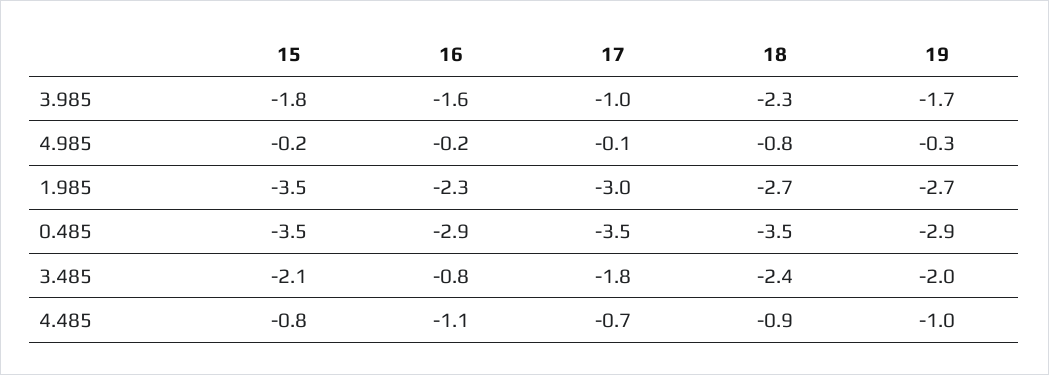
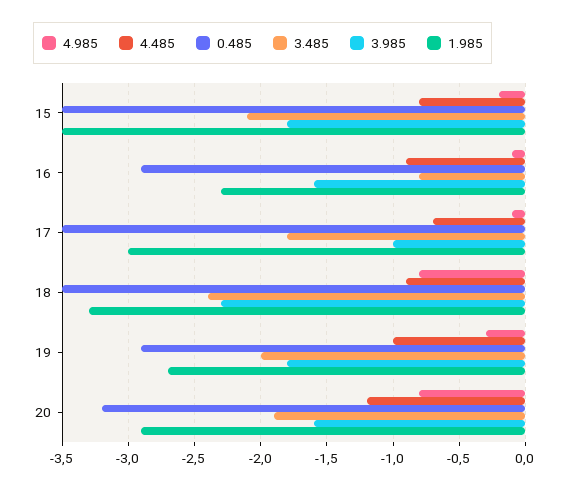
3.985, 19: -1.7 -> -1.8
4.985, 16: -0.2 -> -0.1
1.985, 18: -2.7 -> -3.3
4.485, 16: -1.1 -> -0.9
4.985, 20: none -> -0.8
4.485, 20: none -> -1.2
0.485, 20: none -> -3.2
3.485, 20: none -> -1.9
3.985, 20: none -> -1.6
1.985, 20: none -> -2.9

